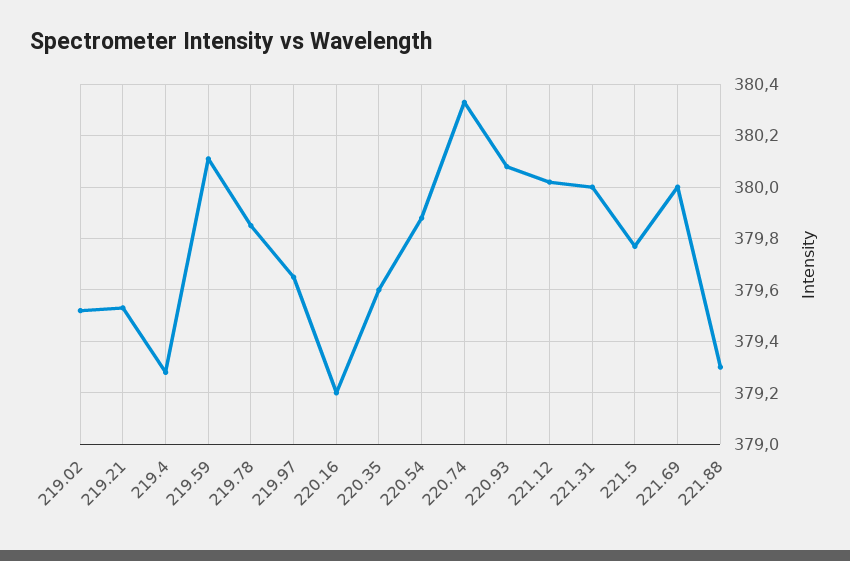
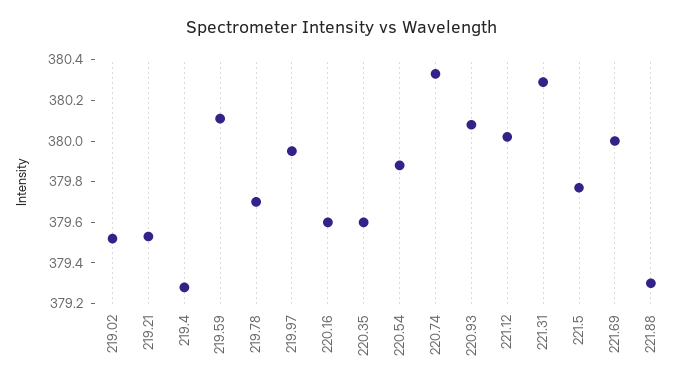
219.78: 379.85 -> 379.7
219.97: 379.65 -> 379.95
220.16: 379.2 -> 379.6
221.31: 380 -> 380.3

